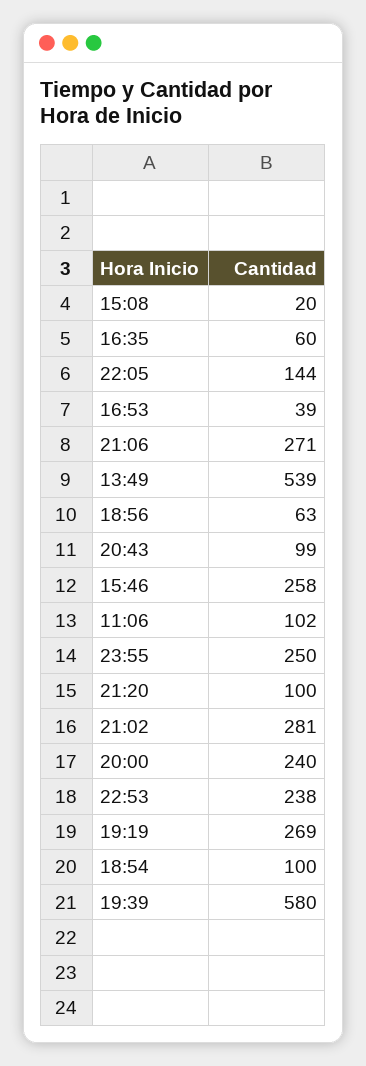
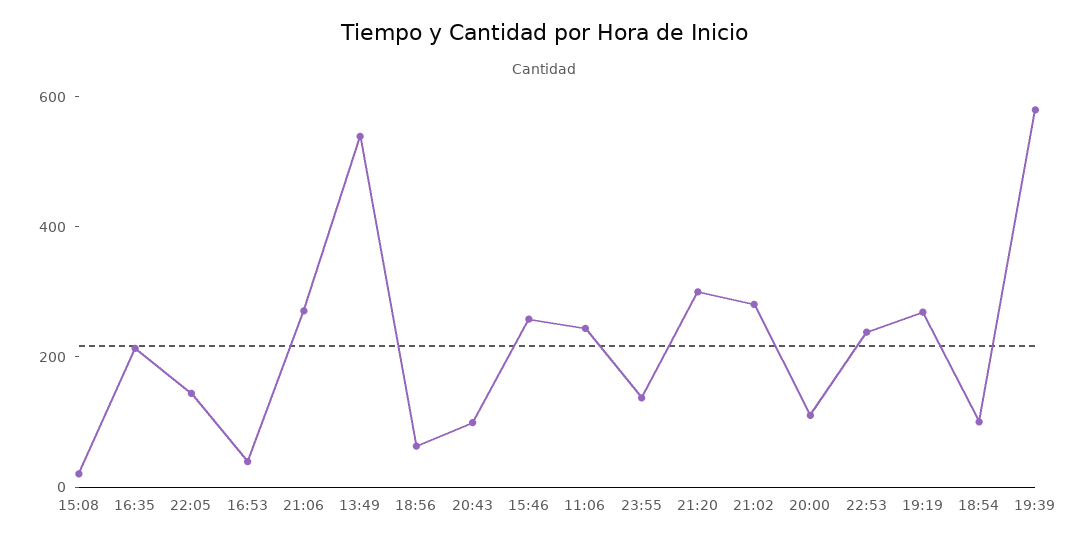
16:35: 60 -> 200
11:06: 102 -> 250
23:55: 250 -> 150
21:20: 100 -> 300
20:00: 240 -> 100

